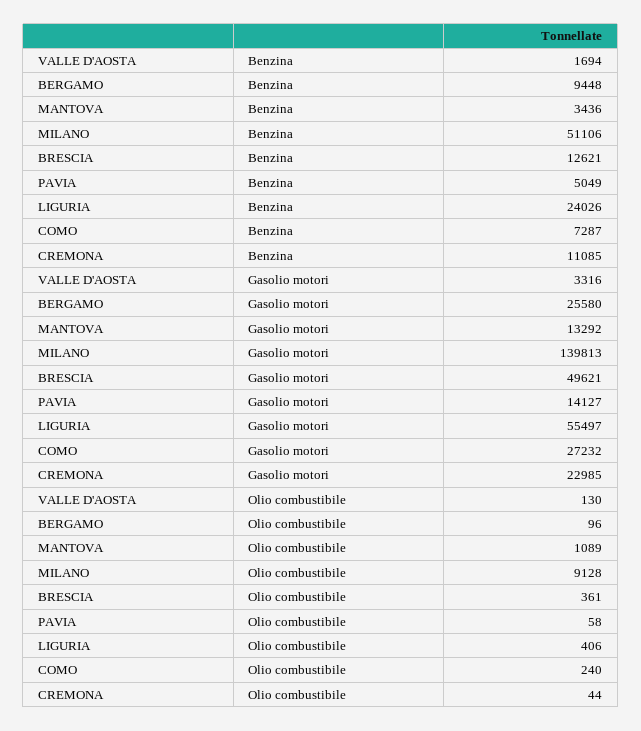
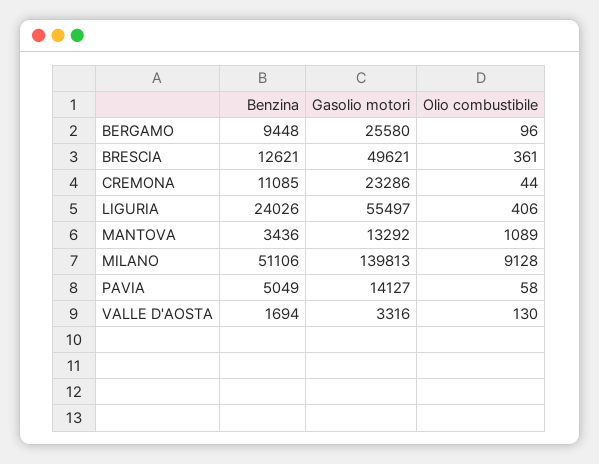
COMO, Benzina: 7287 -> none
COMO, Gasolio motori: 27232 -> none
CREMONA, Gasolio motori: 22985 -> 23286
COMO, Olio combustibile: 240 -> none

